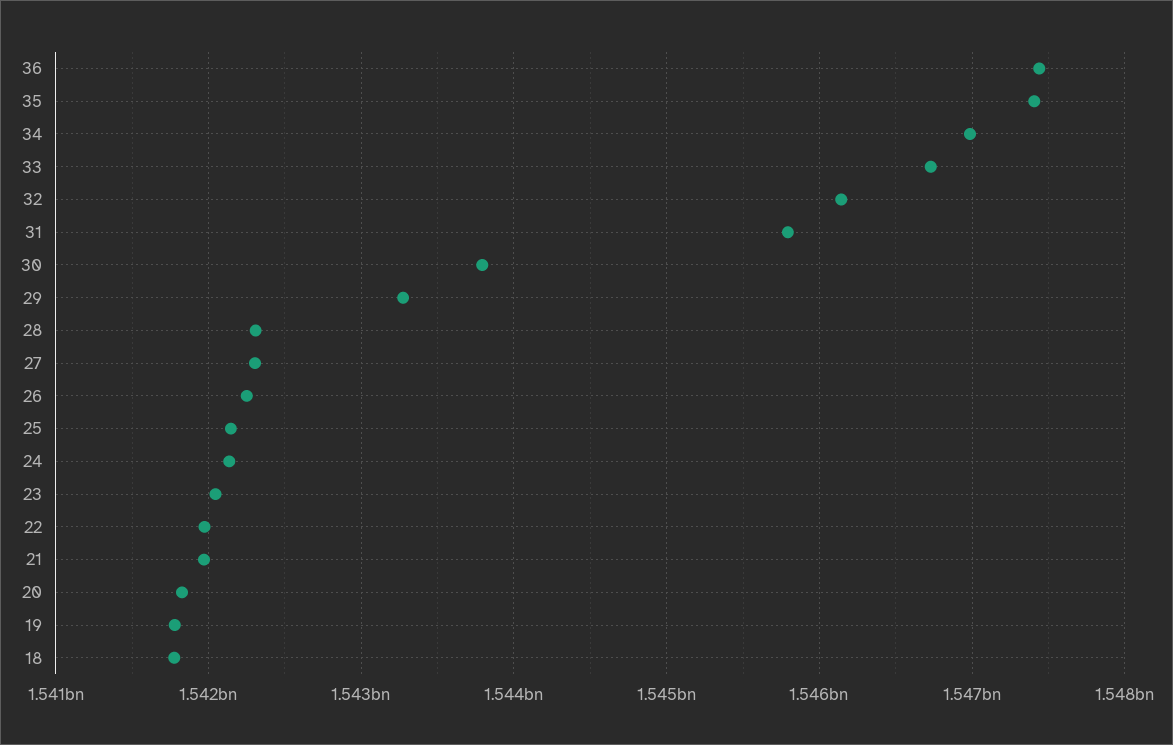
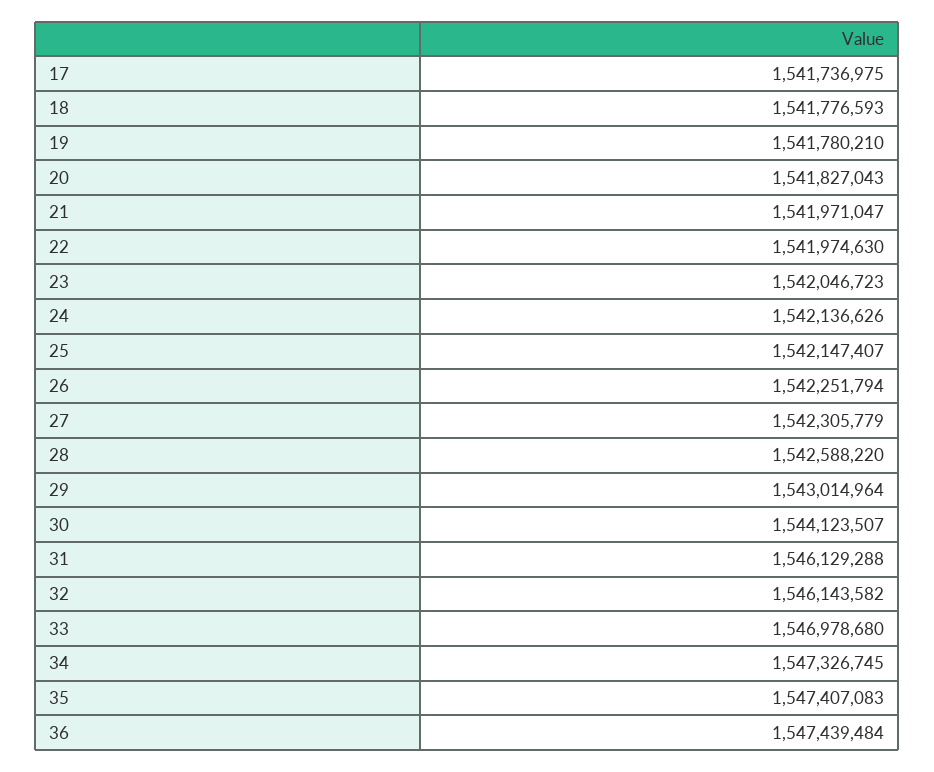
34: 1547000000 -> 1547326745
33: 1546700000 -> 1546978680
31: 1545800000 -> 1546129288
30: 1543800000 -> 1544123507
29: 1543300000 -> 1543014964
28: 1542300000 -> 1542588220
17: none -> 1541736975

